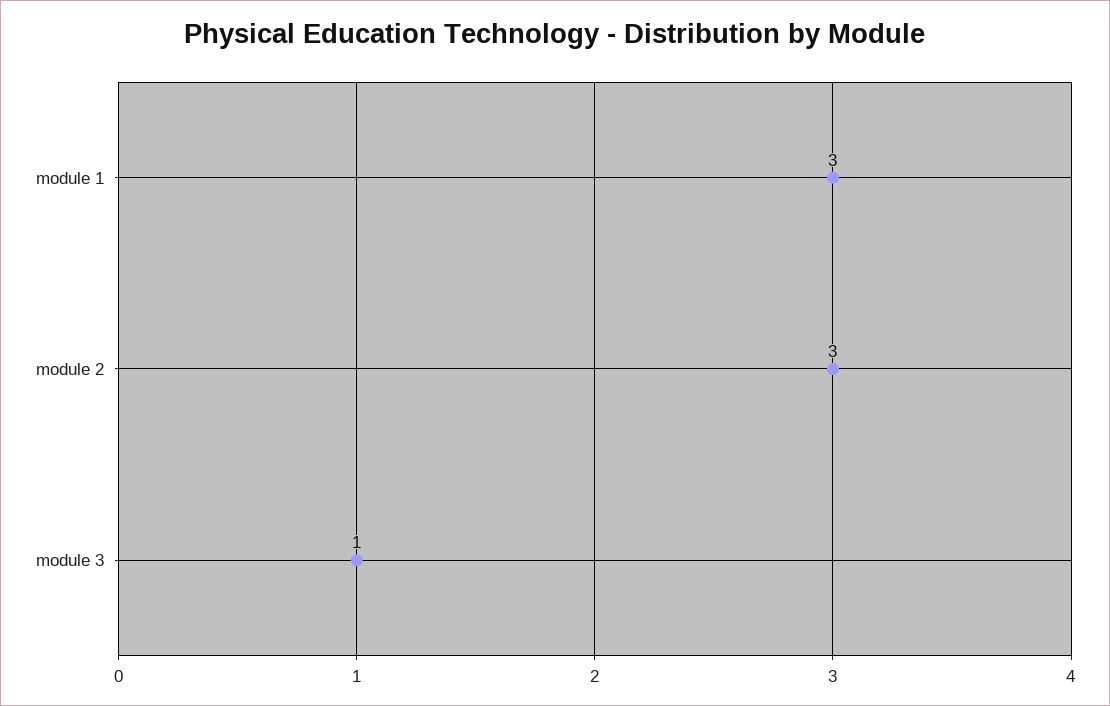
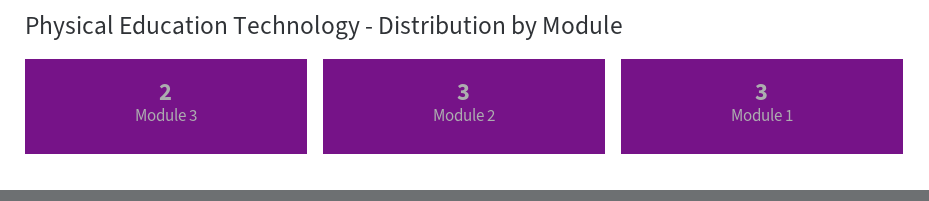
module 3: 1 -> 2

